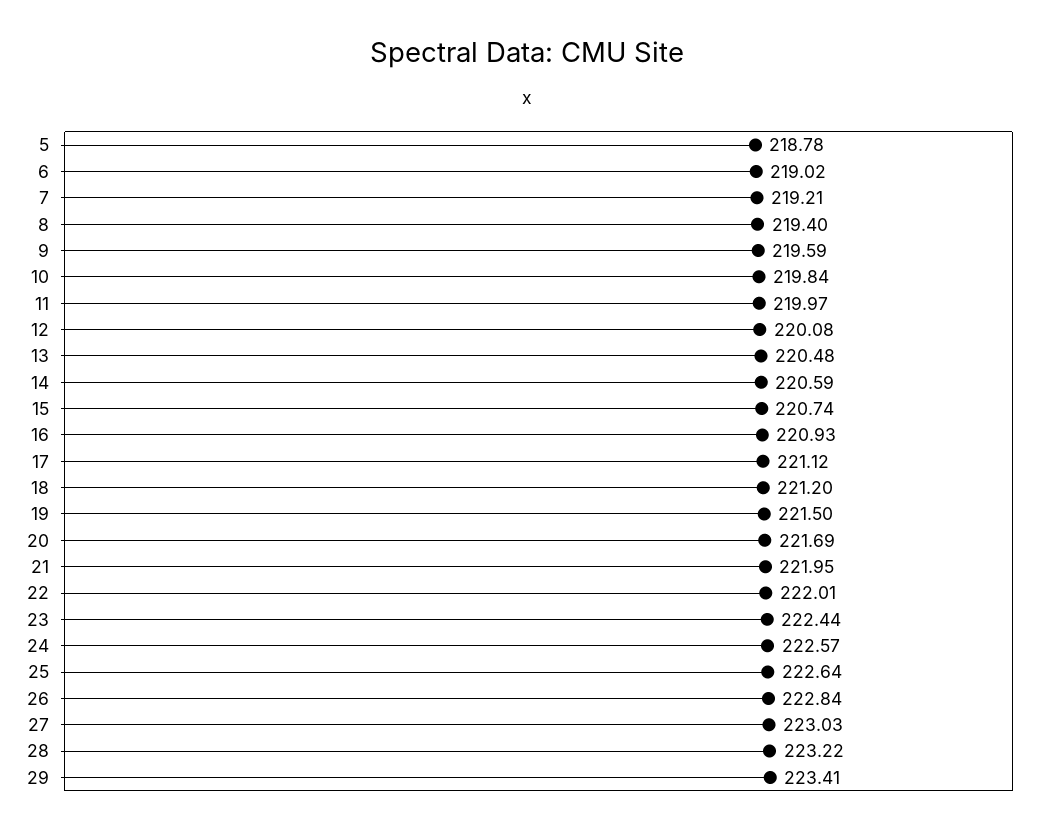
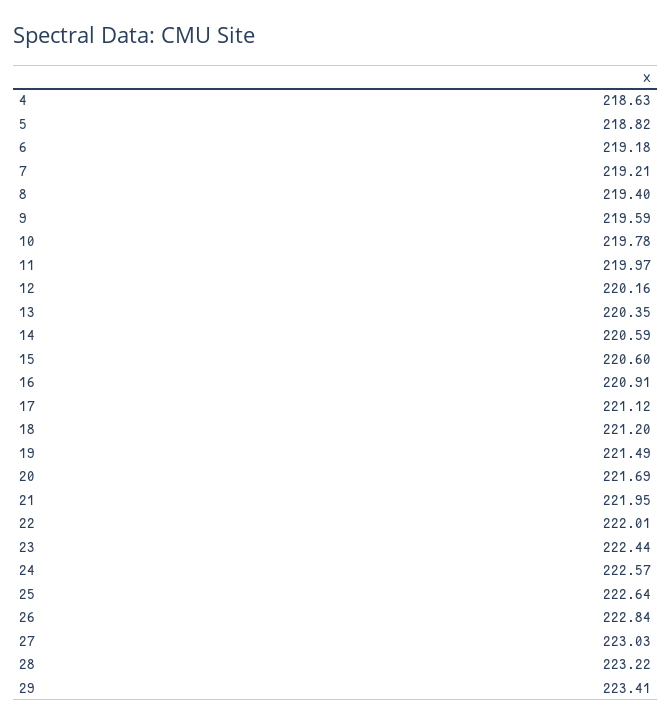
5: 218.78 -> 218.82
6: 219.02 -> 219.18
10: 219.84 -> 219.78
12: 220.08 -> 220.16
13: 220.48 -> 220.35
15: 220.74 -> 220.6
16: 220.93 -> 220.91
19: 221.5 -> 221.49
4: none -> 218.63

